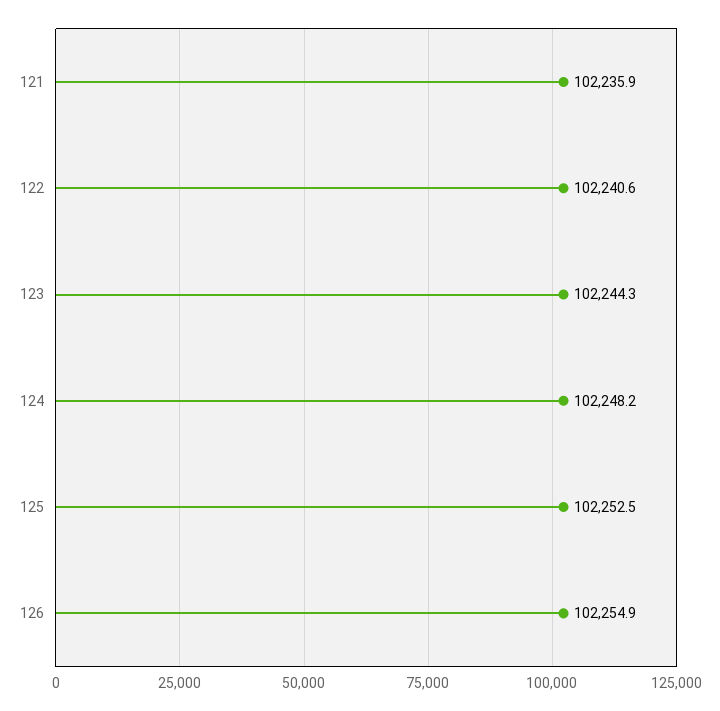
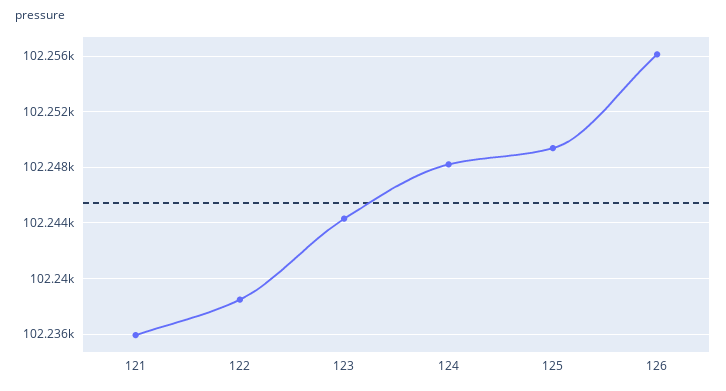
122: 102240.6 -> 102238.5
125: 102252.5 -> 102249.5
126: 102254.9 -> 102256

